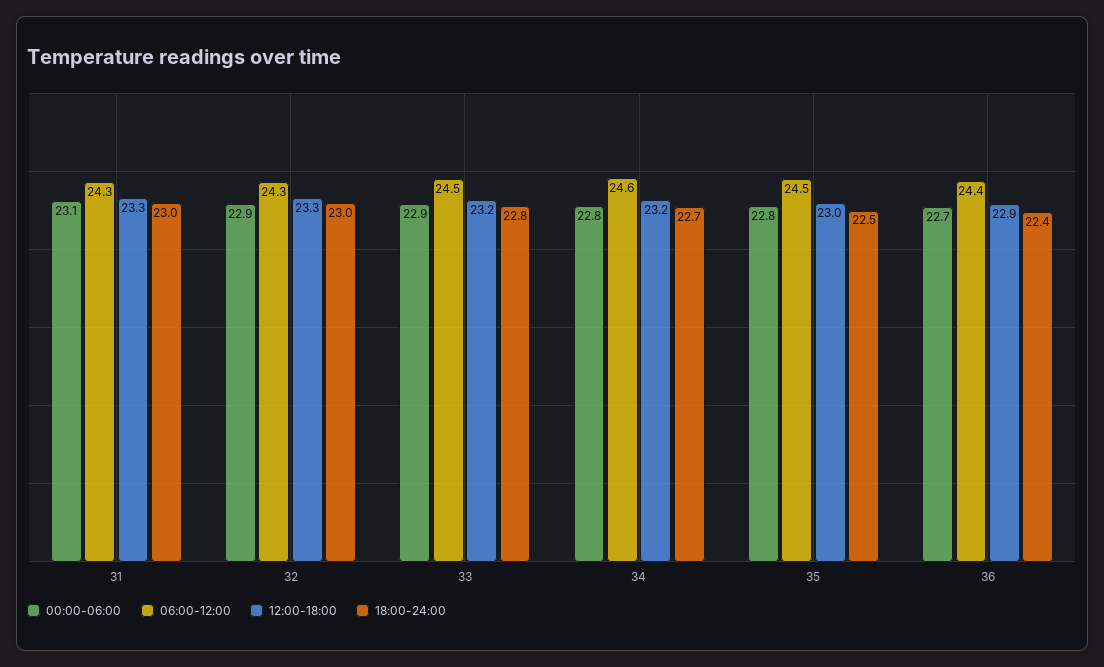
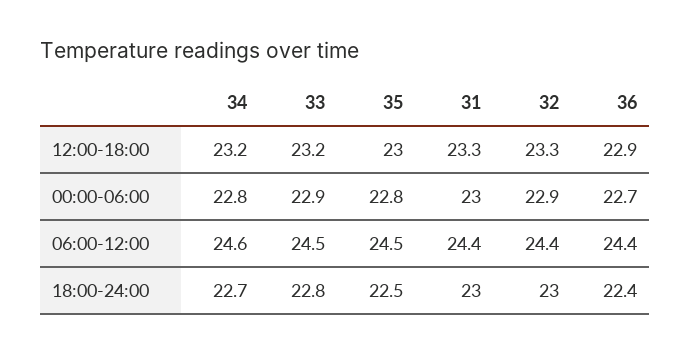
00:00-06:00, 31: 23.1 -> 23
06:00-12:00, 31: 24.3 -> 24.4
06:00-12:00, 32: 24.3 -> 24.4

